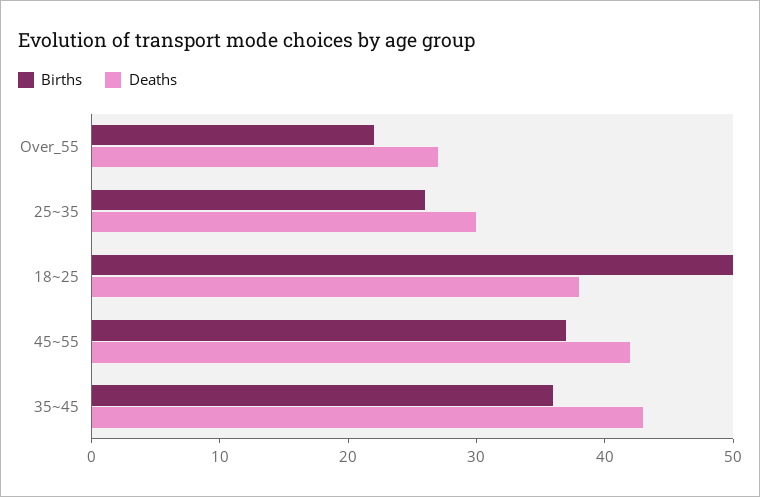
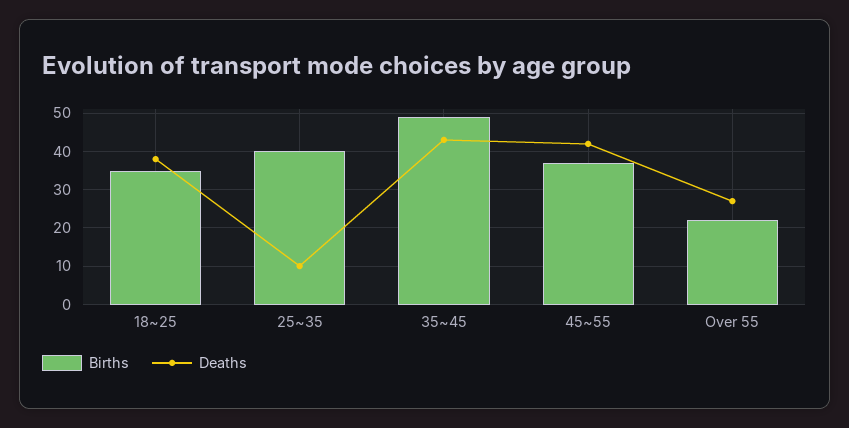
Births, 25~35: 26 -> 40
Deaths, 25~35: 30 -> 10
Births, 18~25: 50 -> 35
Births, 35~45: 36 -> 50

